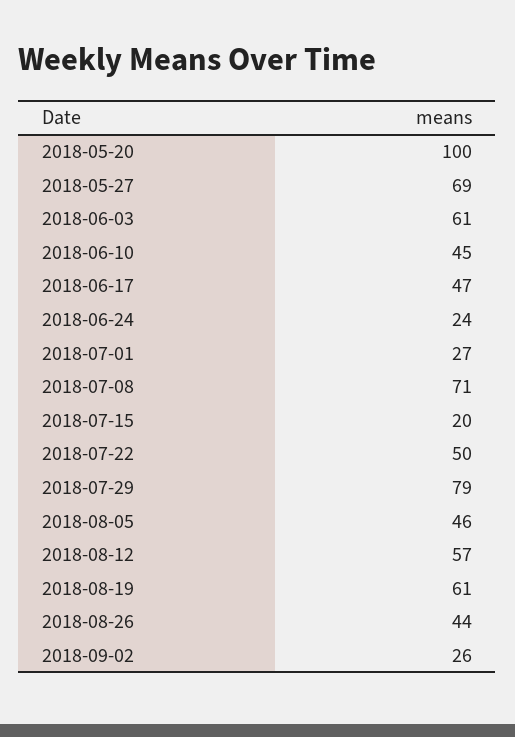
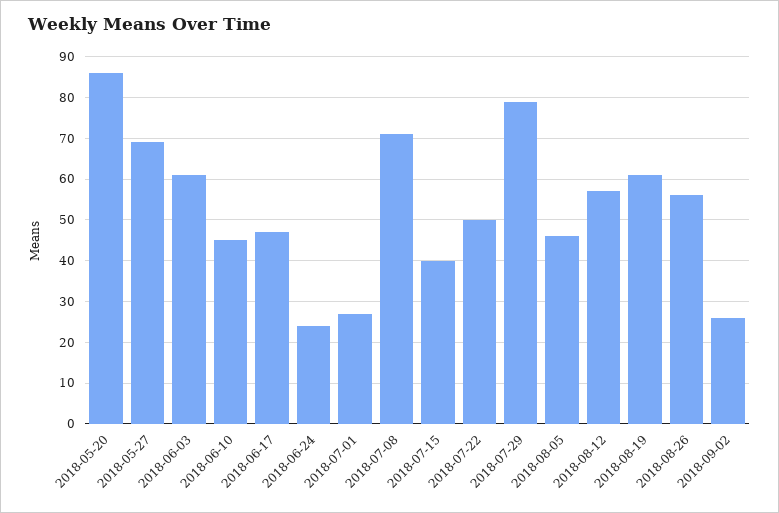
2018-05-20: 100 -> 85
2018-07-15: 20 -> 40
2018-08-26: 44 -> 55

